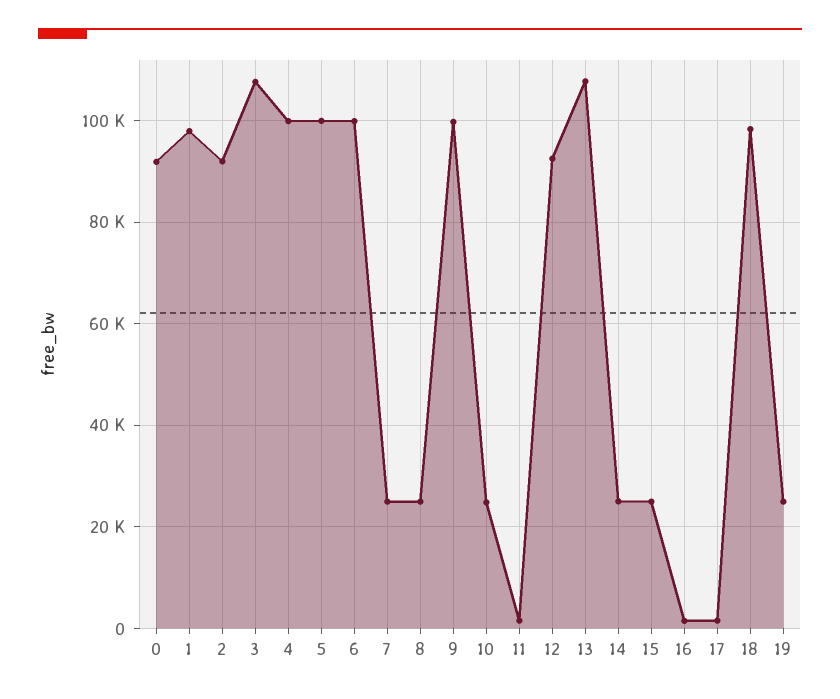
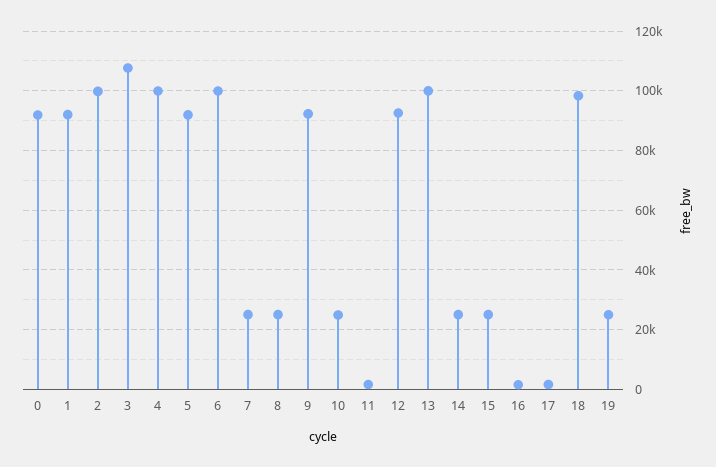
1: 98000 -> 92500
2: 92000 -> 100000
5: 100000 -> 92500
9: 100000 -> 92500
13: 108000 -> 100000

